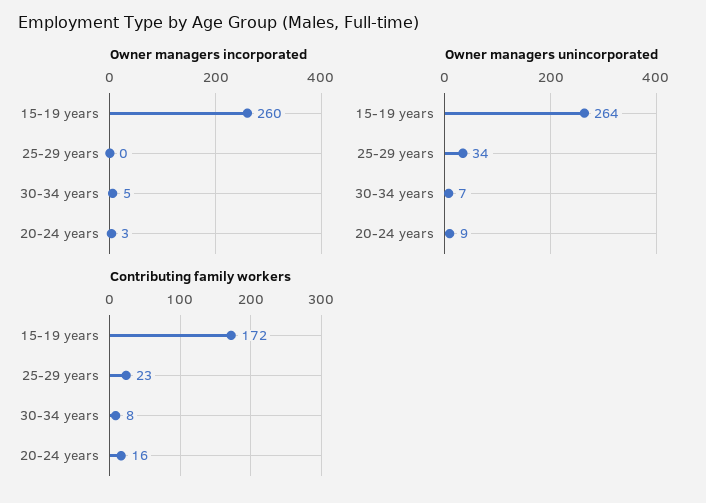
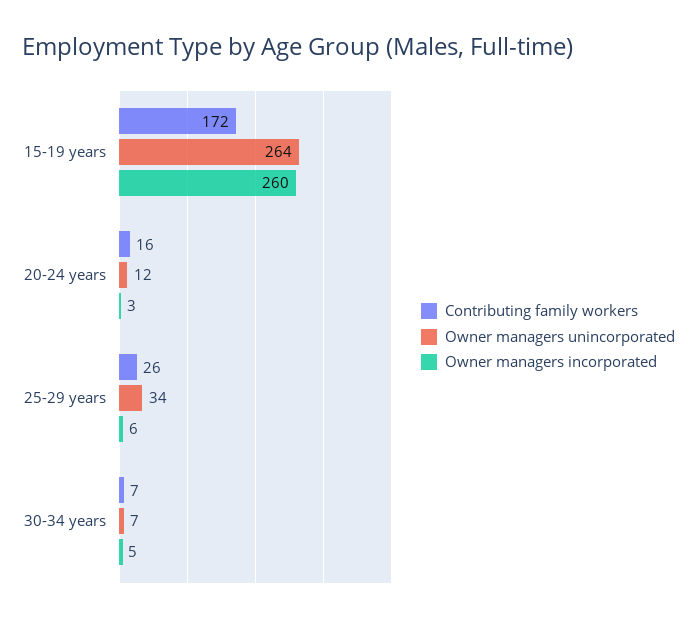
Owner managers incorporated, 25-29 years: 0 -> 6
Owner managers unincorporated, 20-24 years: 9 -> 12
Contributing family workers, 25-29 years: 23 -> 26
Contributing family workers, 30-34 years: 8 -> 7

